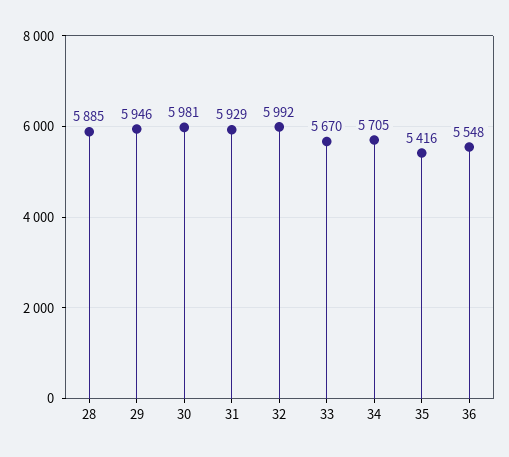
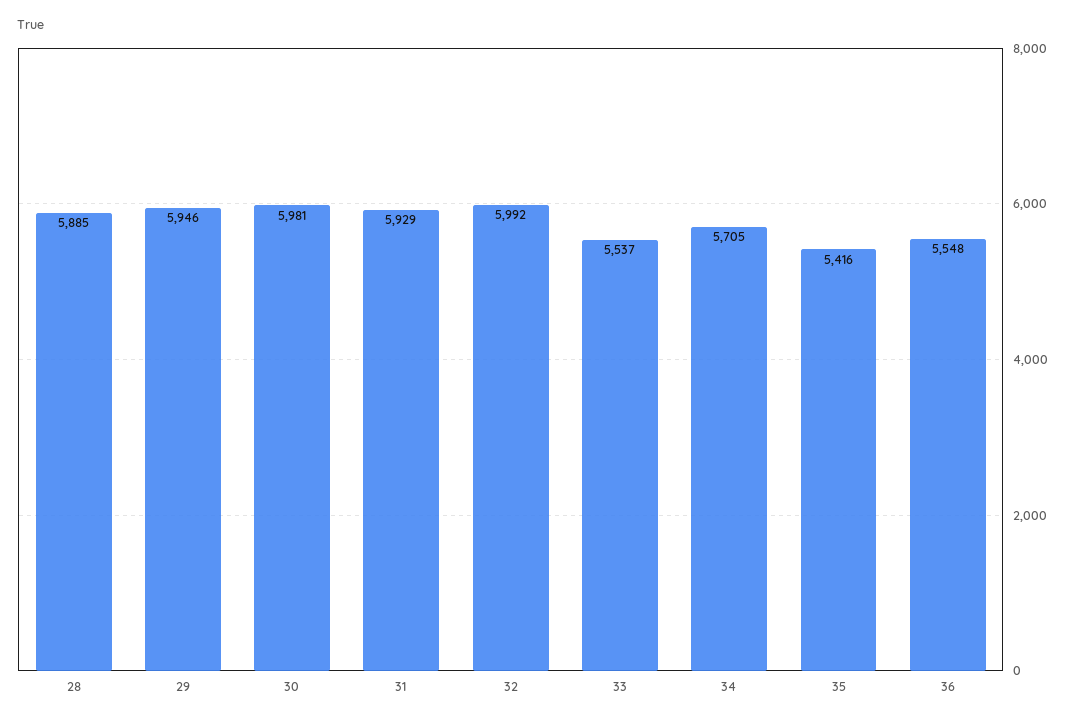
33: 5670 -> 5537

